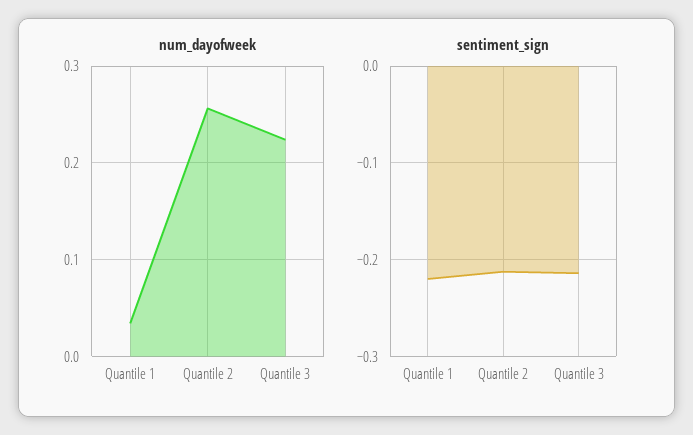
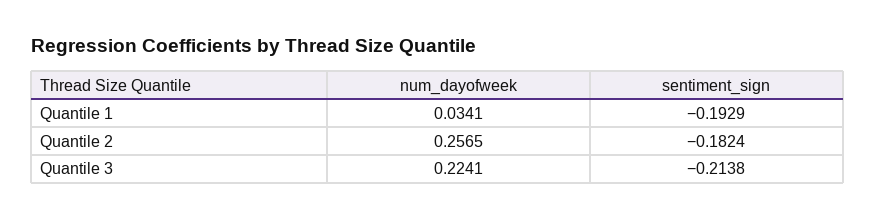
sentiment_sign, Quantile 1: -0.22 -> -0.1929
sentiment_sign, Quantile 2: -0.21 -> -0.1824

